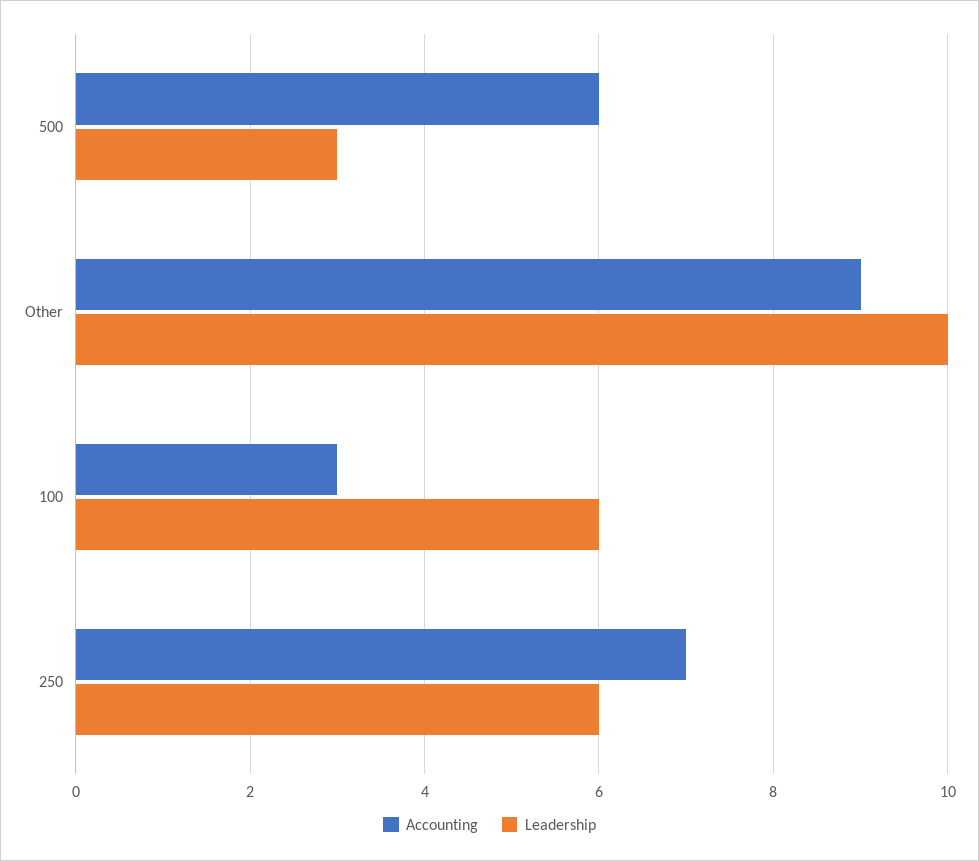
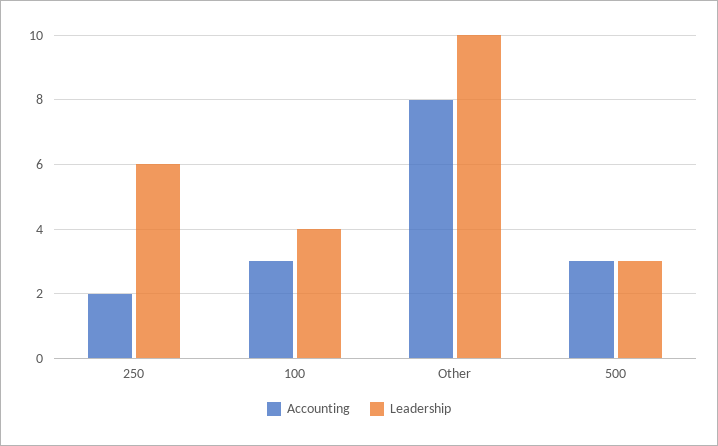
Accounting, 500: 6 -> 3
Accounting, Other: 9 -> 8
Leadership, 100: 6 -> 4
Accounting, 250: 7 -> 2

